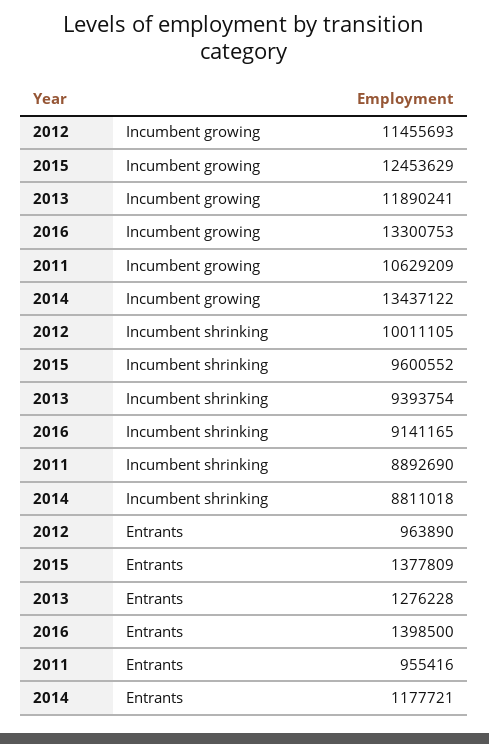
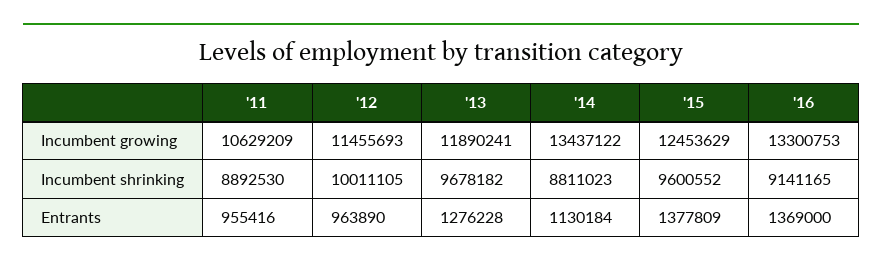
2013, Incumbent shrinking: 9393754 -> 9678182
2011, Incumbent shrinking: 8892690 -> 8892530
2014, Incumbent shrinking: 8811018 -> 8811023
2016, Entrants: 1398500 -> 1369000
2014, Entrants: 1177721 -> 1130184

